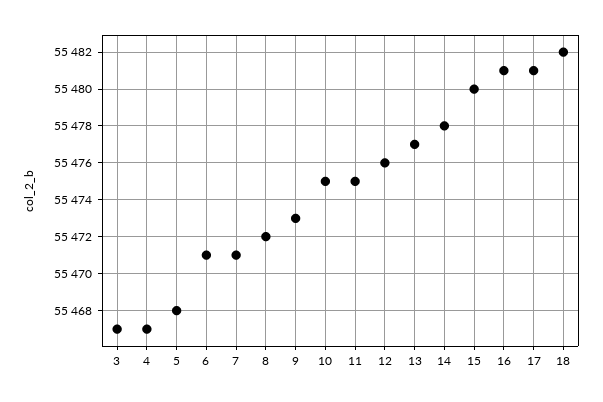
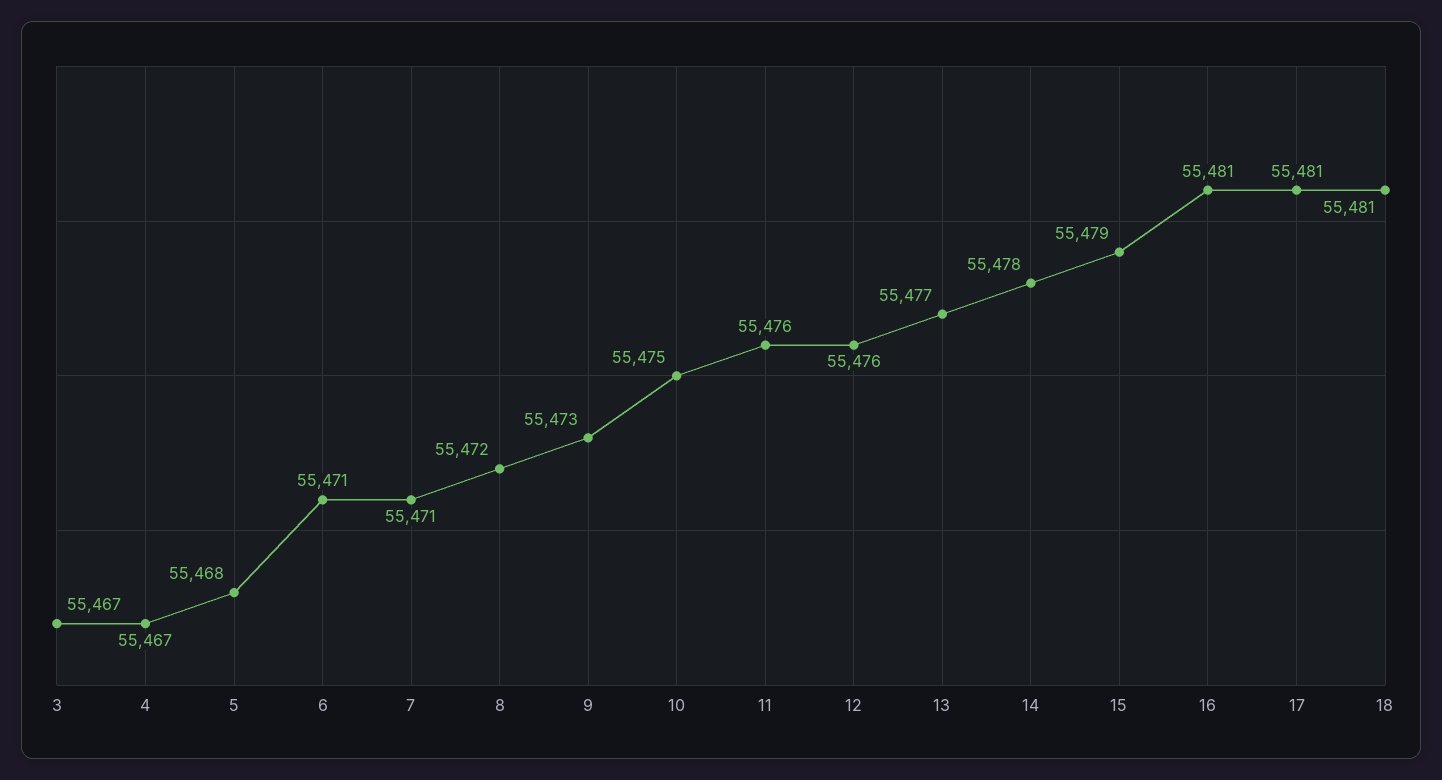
11: 55475 -> 55476
15: 55480 -> 55479
18: 55482 -> 55481

